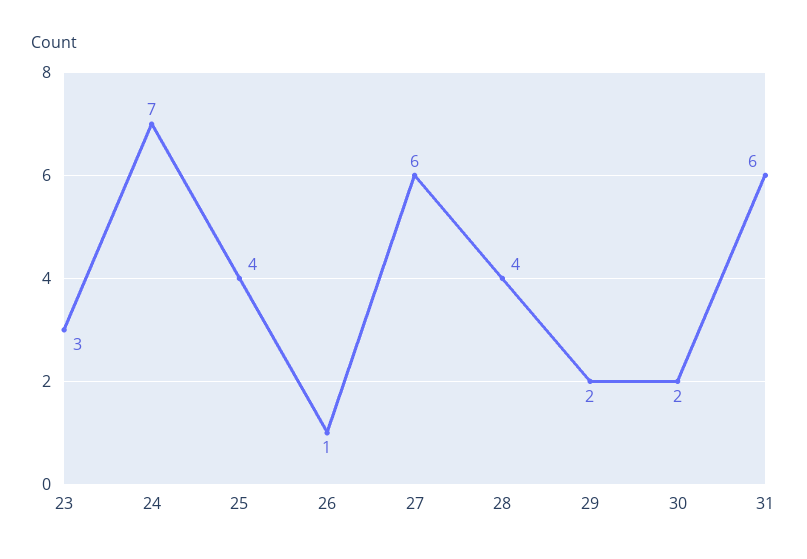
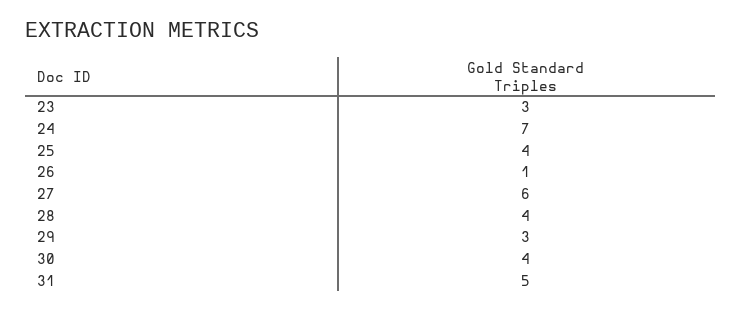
29: 2 -> 3
30: 2 -> 4
31: 6 -> 5

